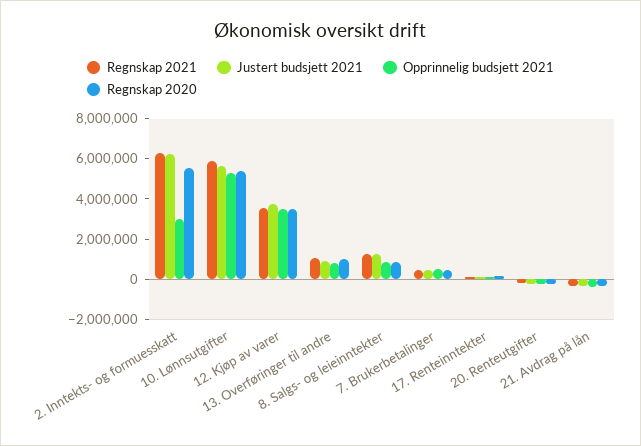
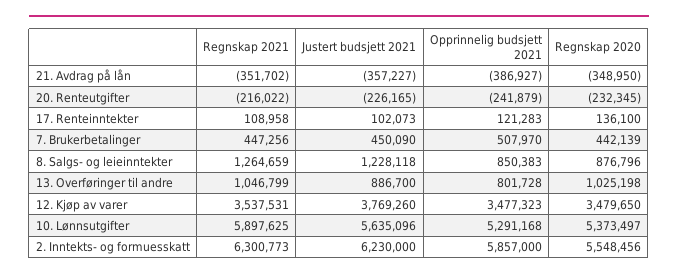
Opprinnelig budsjett 2021, 2. Inntekts- og formuesskatt: 3000000 -> 5857000

